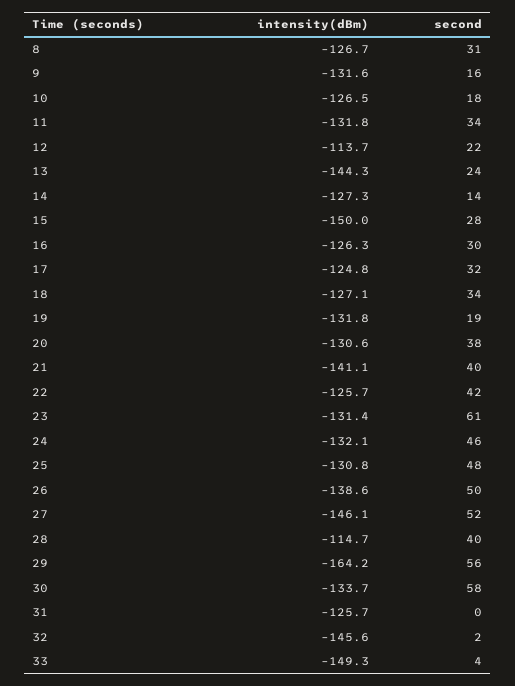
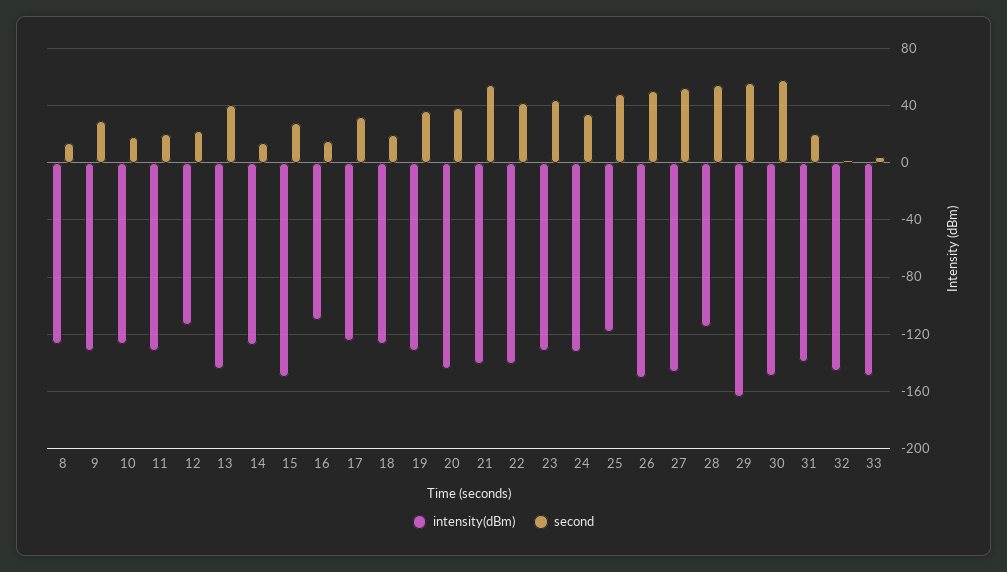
second, 8: 31 -> 15
second, 9: 16 -> 30
second, 11: 34 -> 20
second, 13: 24 -> 40
intensity(dBm), 16: -126.3 -> -110
second, 16: 30 -> 15
second, 18: 34 -> 20
second, 19: 19 -> 35
intensity(dBm), 20: -130.6 -> -145
second, 21: 40 -> 55
intensity(dBm), 22: -125.7 -> -140
second, 23: 61 -> 45
second, 24: 46 -> 35
intensity(dBm), 25: -130.8 -> -120
intensity(dBm), 26: -138.6 -> -150
second, 28: 40 -> 55
intensity(dBm), 30: -133.7 -> -150
intensity(dBm), 31: -125.7 -> -140
second, 31: 0 -> 20

